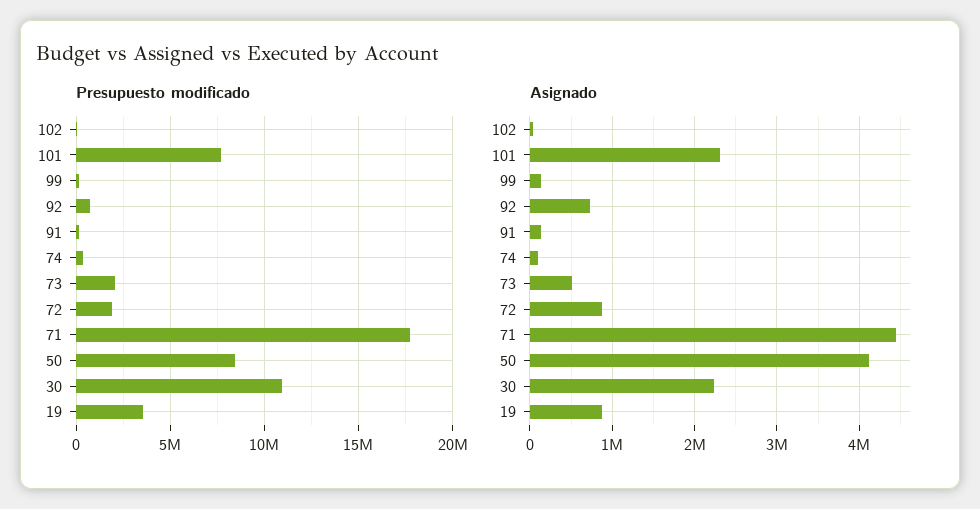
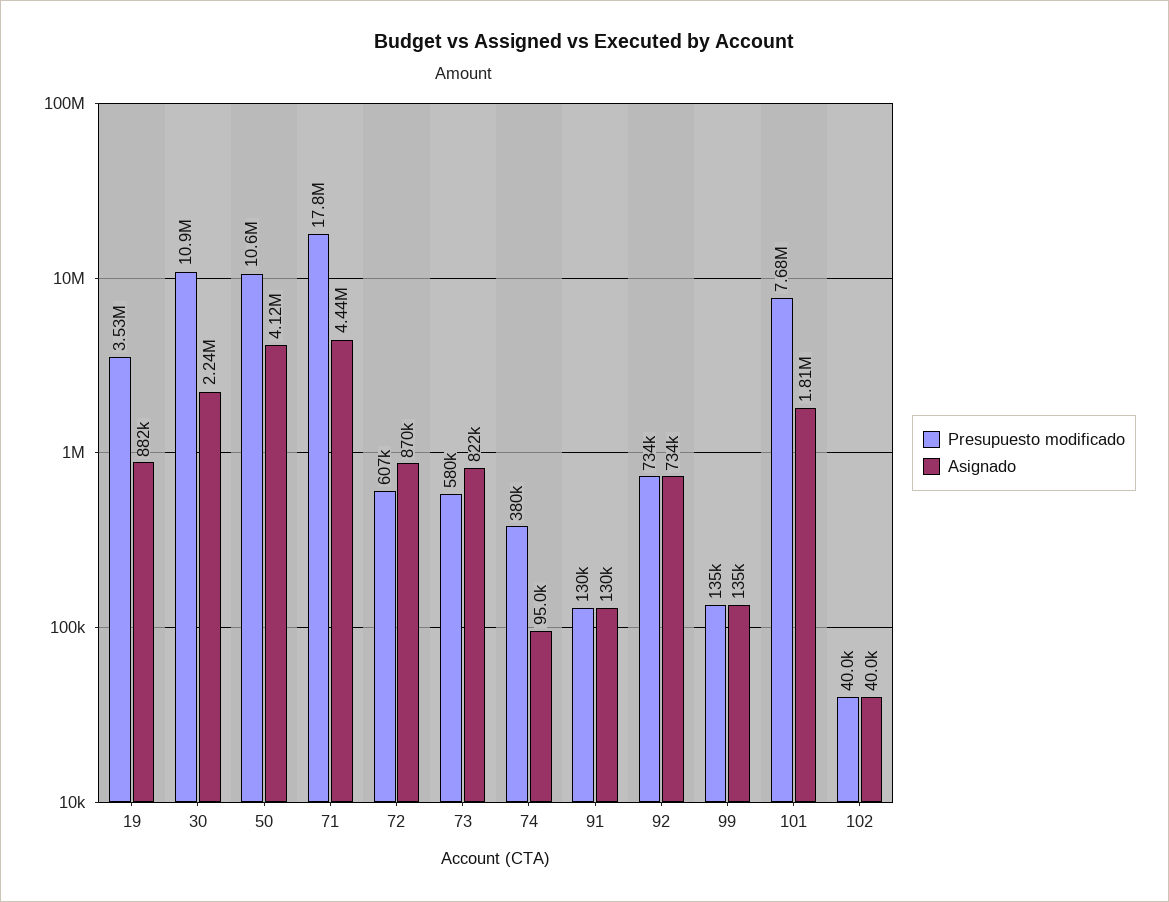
Presupuesto modificado, 73: 2000000 -> 580000
Presupuesto modificado, 72: 2000000 -> 607000
Presupuesto modificado, 50: 8500000 -> 10600000
Asignado, 101: 2300000 -> 1810000
Asignado, 73: 500000 -> 822000

